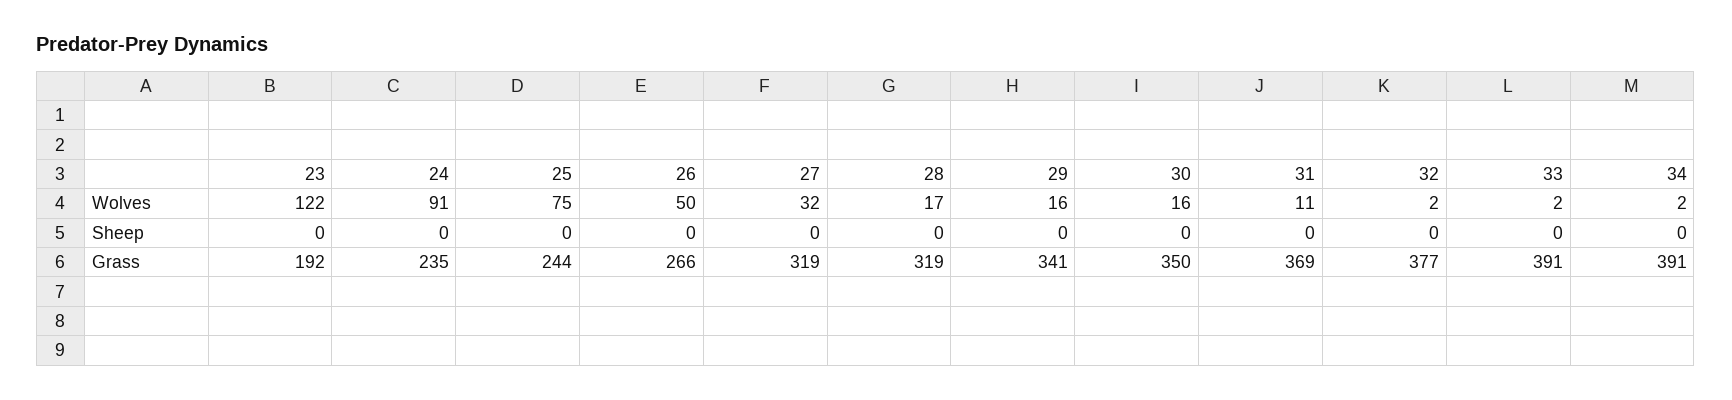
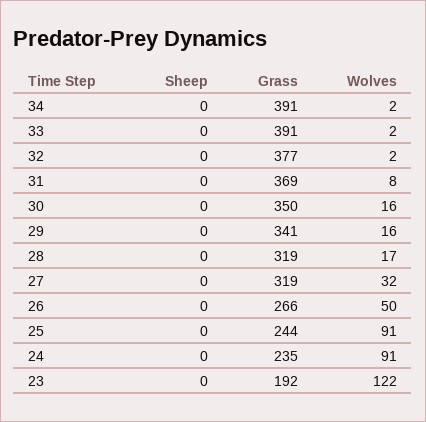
25, Wolves: 75 -> 91
31, Wolves: 11 -> 8

